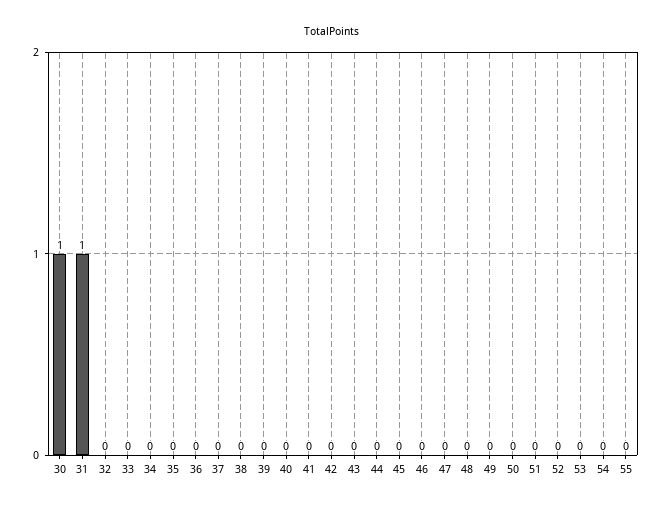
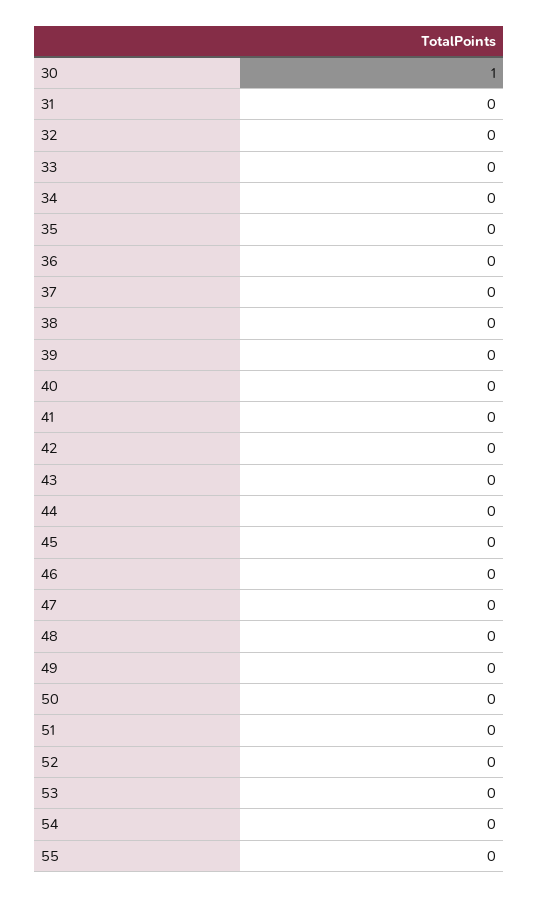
31: 1 -> 0

